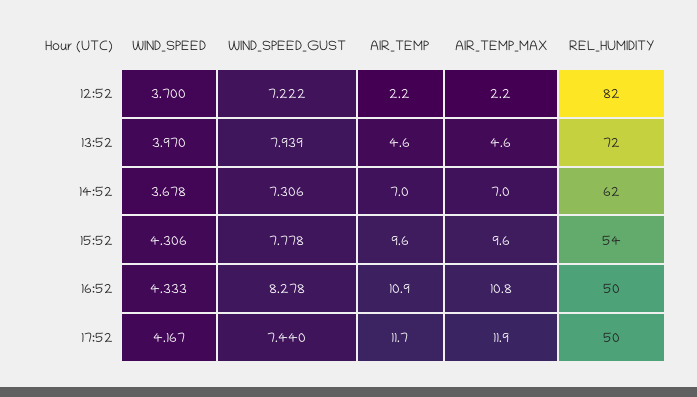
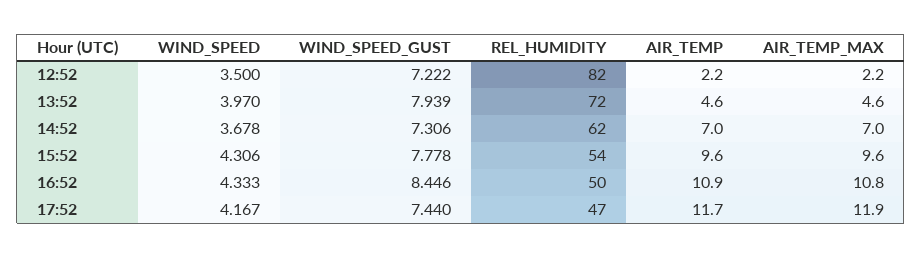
WIND_SPEED, 12:52: 3.7 -> 3.5
WIND_SPEED_GUST, 16:52: 8.278 -> 8.446
REL_HUMIDITY, 17:52: 50 -> 47

